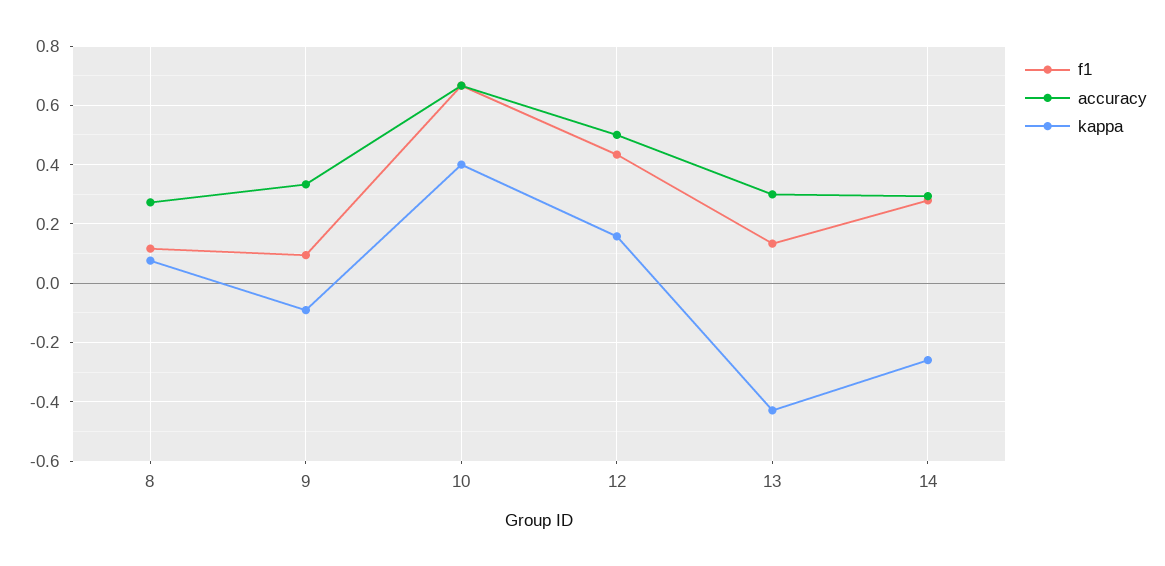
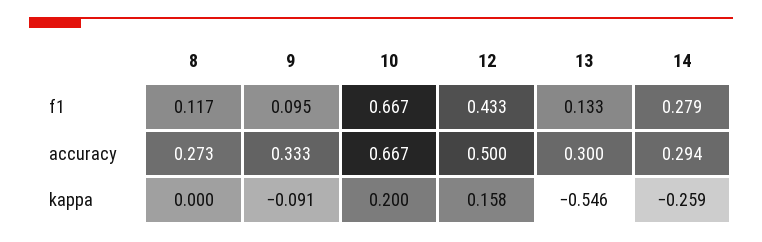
kappa, 8: 0.075 -> 0
kappa, 10: 0.4 -> 0.2
kappa, 13: -0.425 -> -0.546

